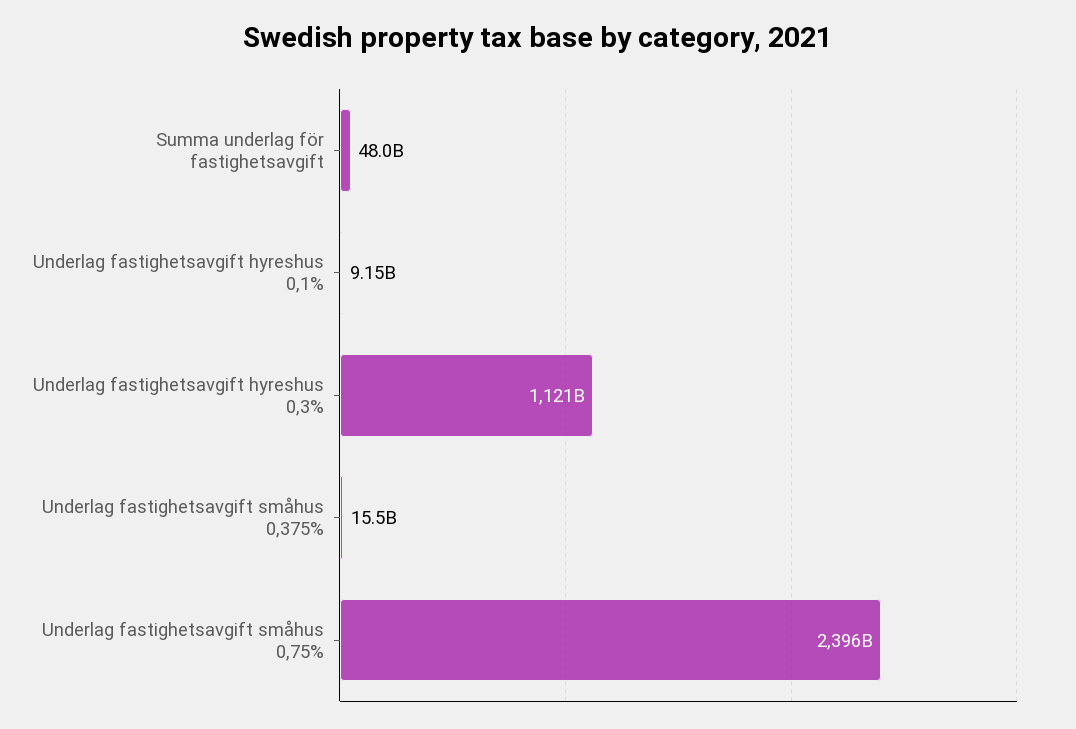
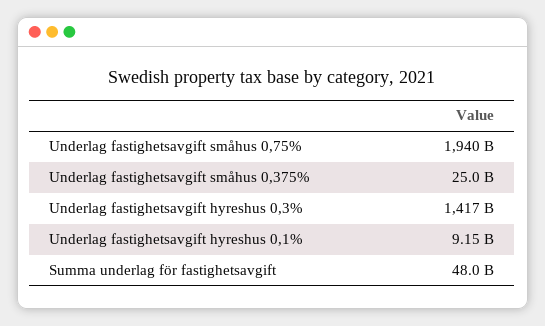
Underlag fastighetsavgift hyreshus 0,3%: 1121000000000 -> 1417000000000
Underlag fastighetsavgift småhus 0,375%: 15500000000 -> 25000000000
Underlag fastighetsavgift småhus 0,75%: 2396000000000 -> 1940000000000

